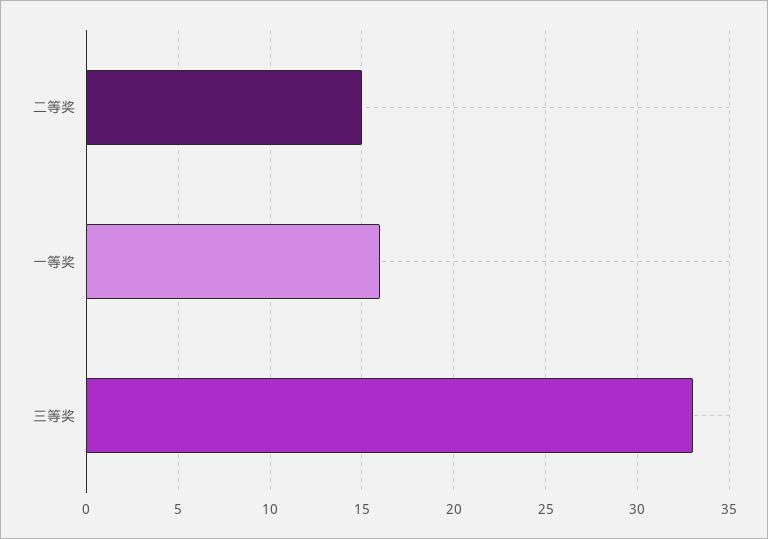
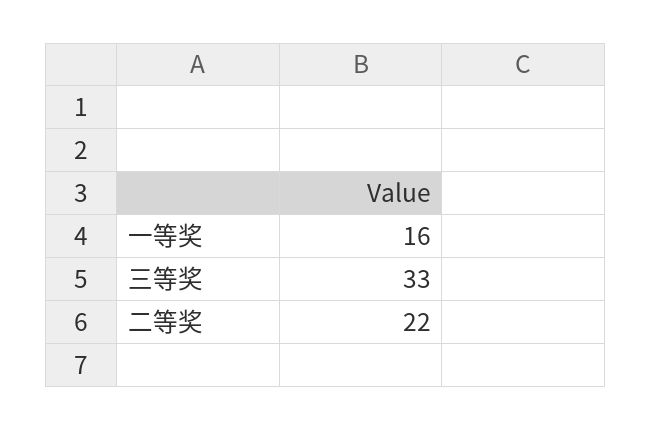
二等奖: 15 -> 22

